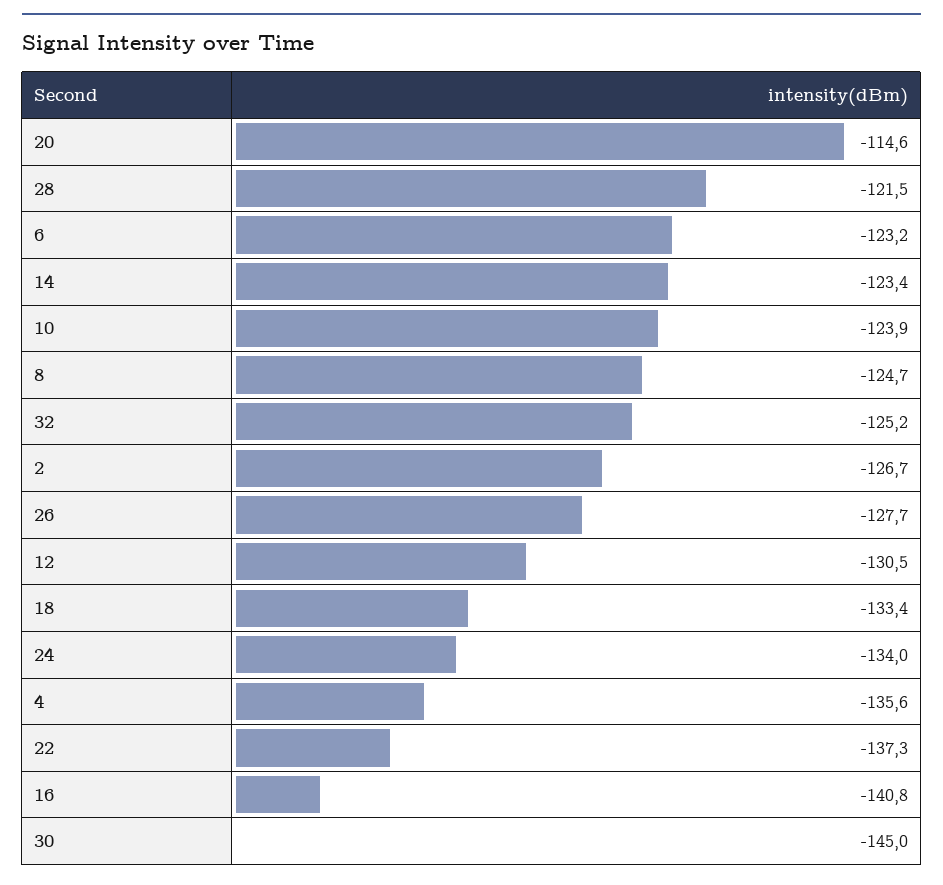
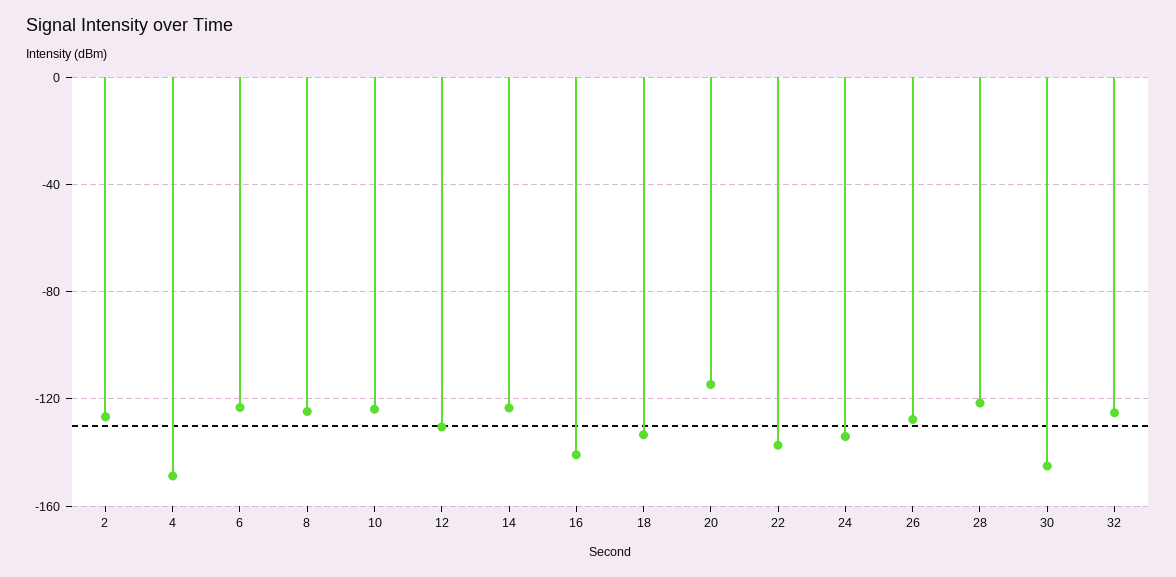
4: -135.6 -> -150

